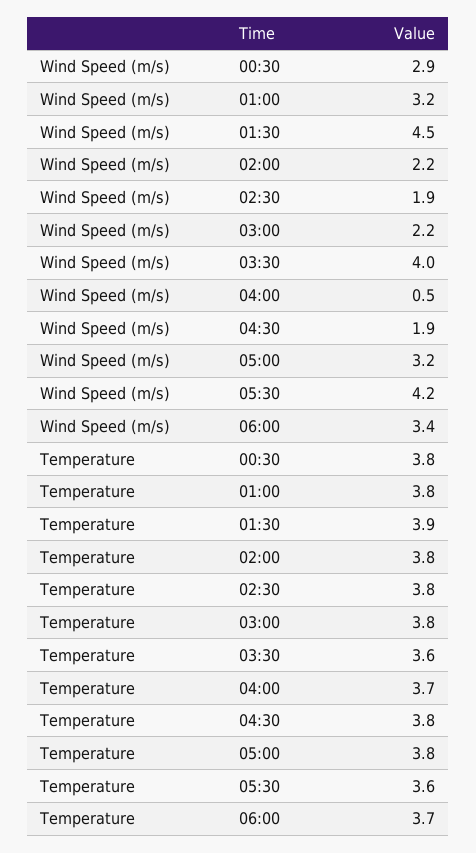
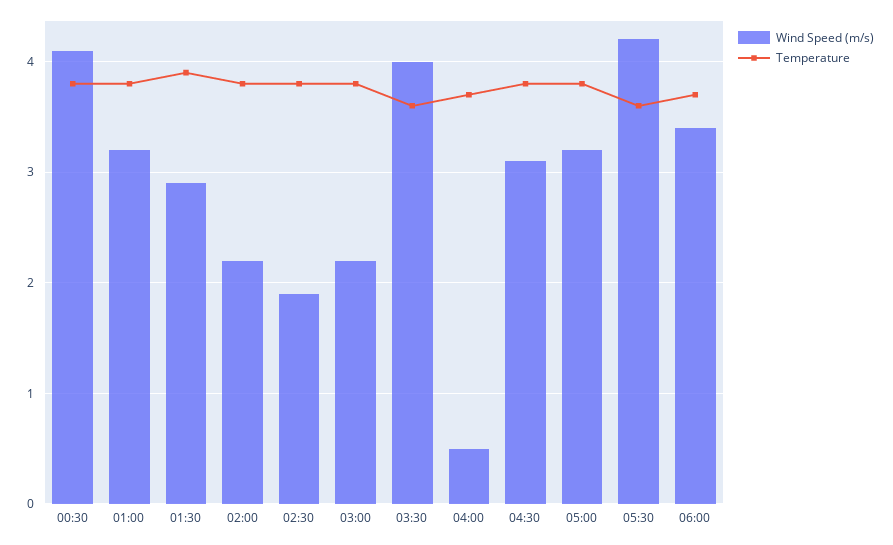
Wind Speed (m/s), 00:30: 2.9 -> 4.1
Wind Speed (m/s), 01:30: 4.5 -> 2.9
Wind Speed (m/s), 04:30: 1.9 -> 3.1

